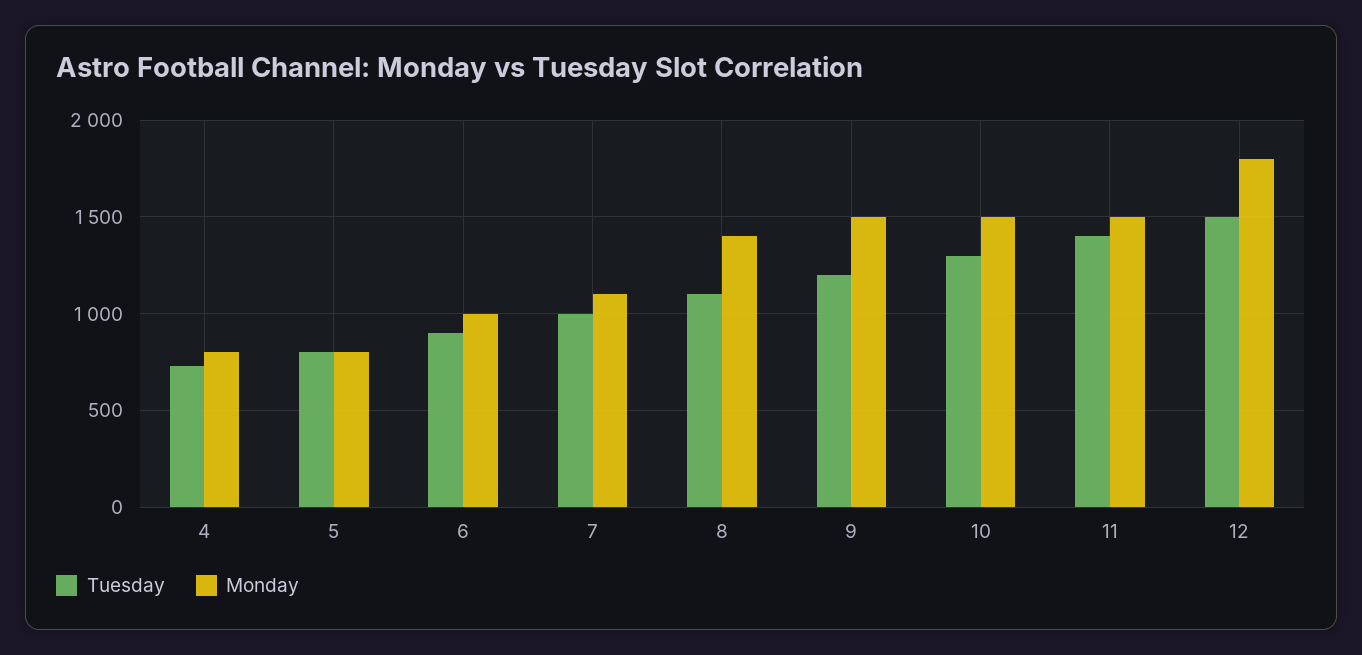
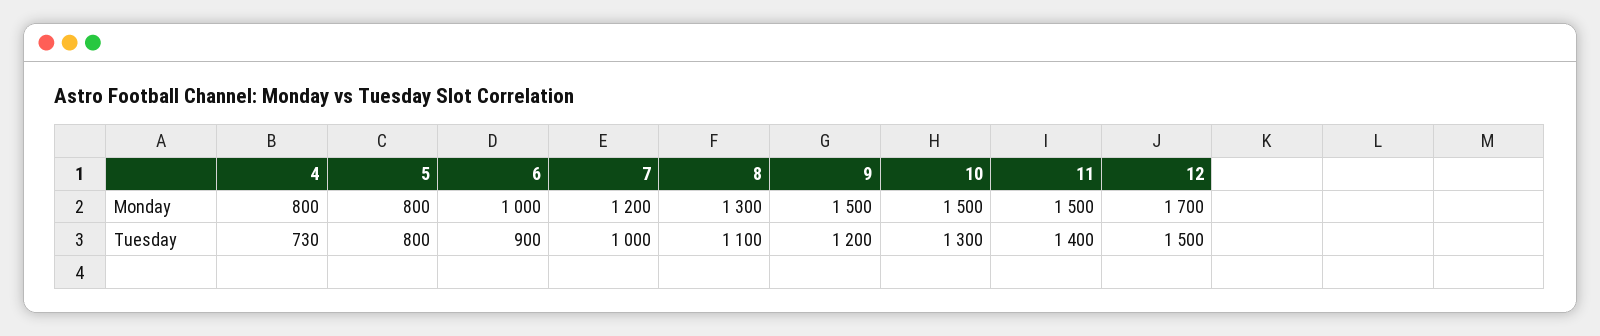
Monday, 7: 1100 -> 1200
Monday, 8: 1400 -> 1300
Monday, 12: 1800 -> 1700

